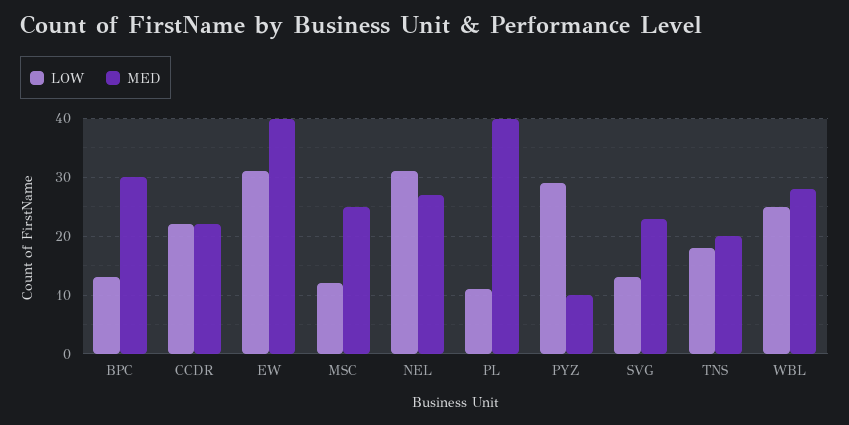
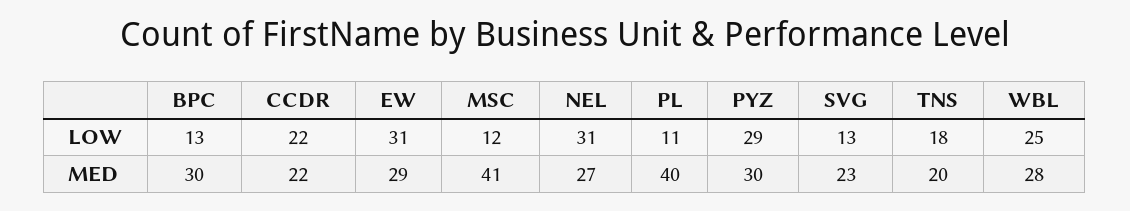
MED, EW: 40 -> 29
MED, MSC: 25 -> 41
MED, PYZ: 10 -> 30

